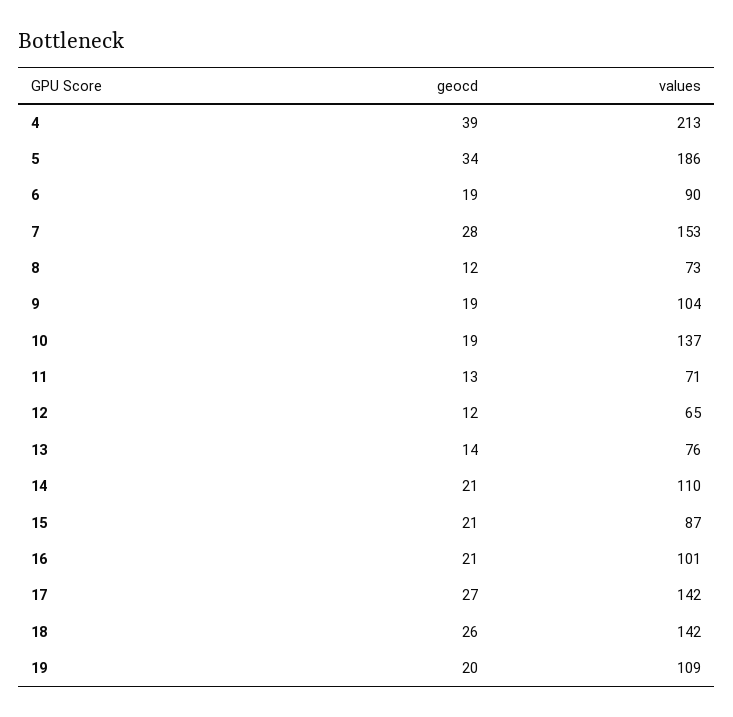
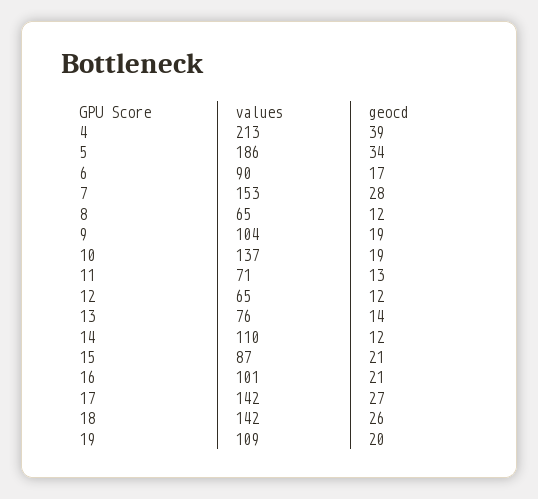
geocd, 6: 19 -> 17
values, 8: 73 -> 65
geocd, 14: 21 -> 12

